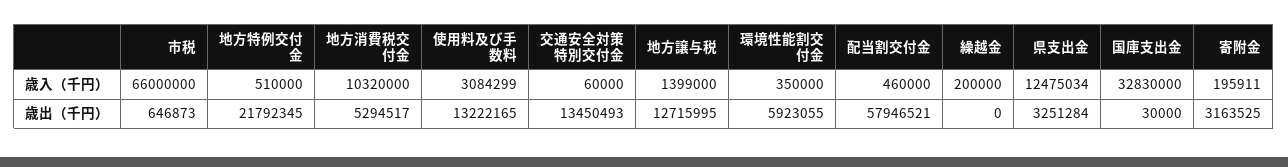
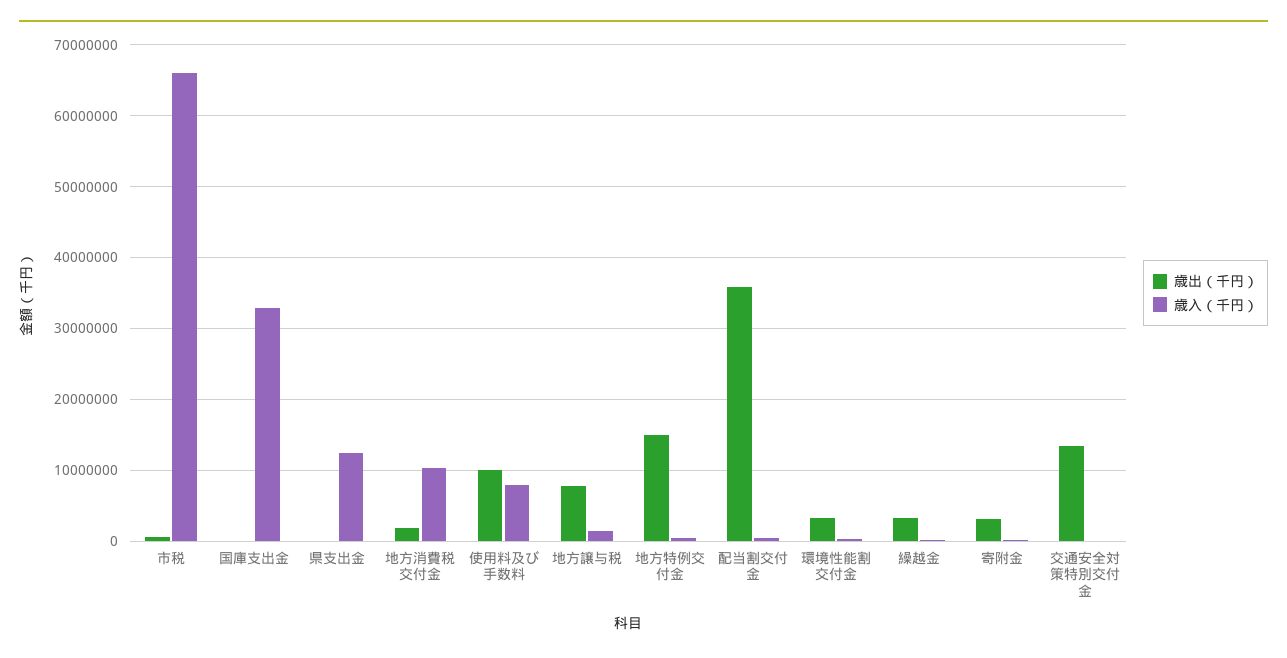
歳入（千円）, 使用料及び手数料: 3084299 -> 8000000
歳出（千円）, 地方特例交付金: 21792345 -> 15000000
歳出（千円）, 地方消費税交付金: 5294517 -> 2000000
歳出（千円）, 使用料及び手数料: 13222165 -> 10000000
歳出（千円）, 地方譲与税: 12715995 -> 8000000
歳出（千円）, 環境性能割交付金: 5923055 -> 3000000
歳出（千円）, 配当割交付金: 57946521 -> 36000000
歳出（千円）, 繰越金: 0 -> 3000000
歳出（千円）, 県支出金: 3251284 -> 0

